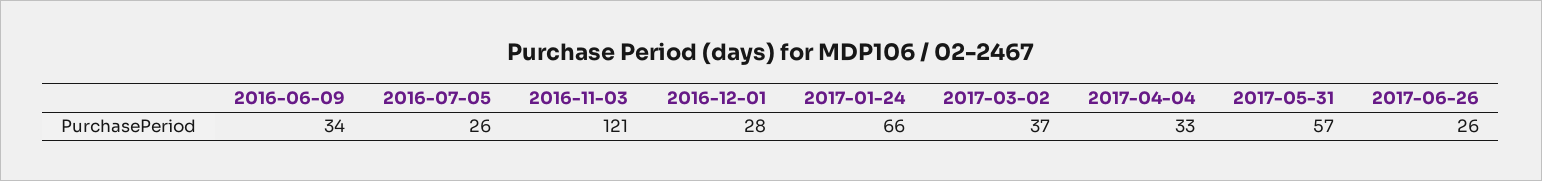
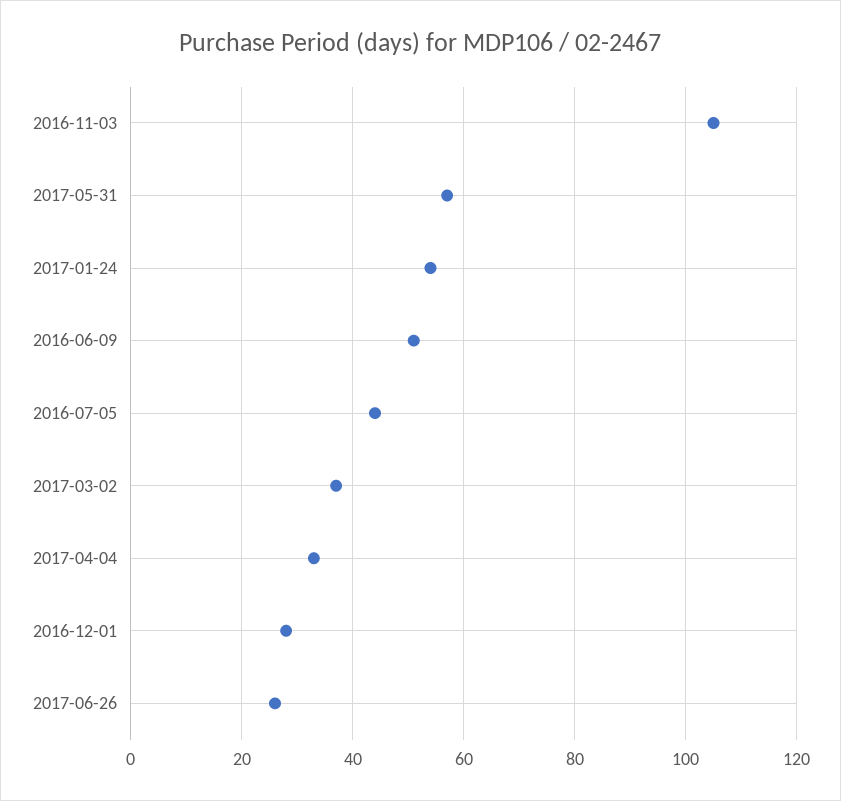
2016-06-09: 34 -> 50
2016-07-05: 26 -> 45
2016-11-03: 121 -> 105
2017-01-24: 66 -> 55

